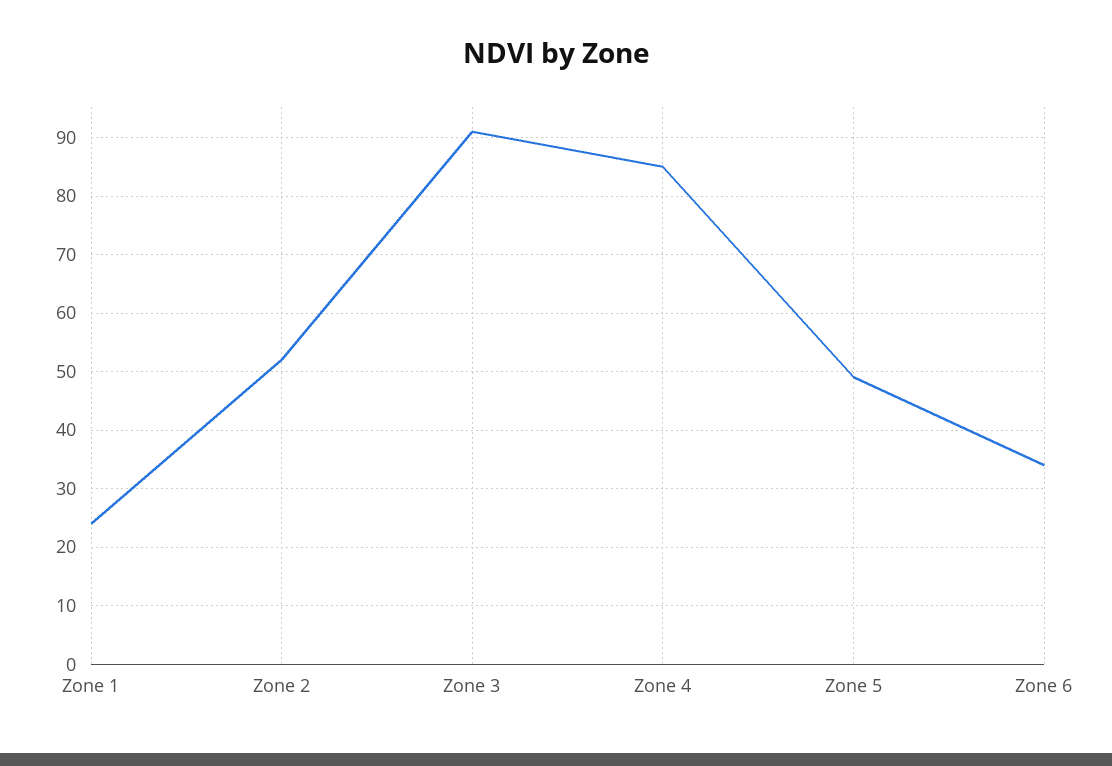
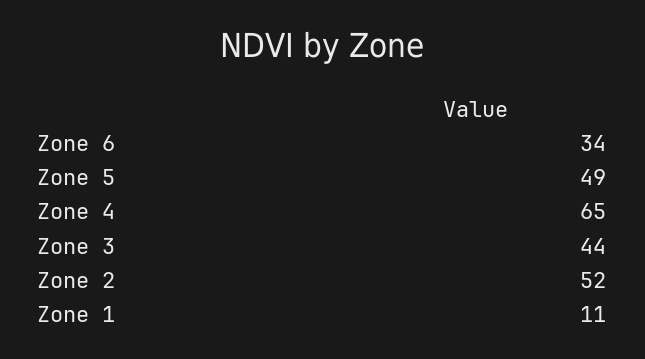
Zone 1: 25 -> 11
Zone 3: 90 -> 44
Zone 4: 85 -> 65

